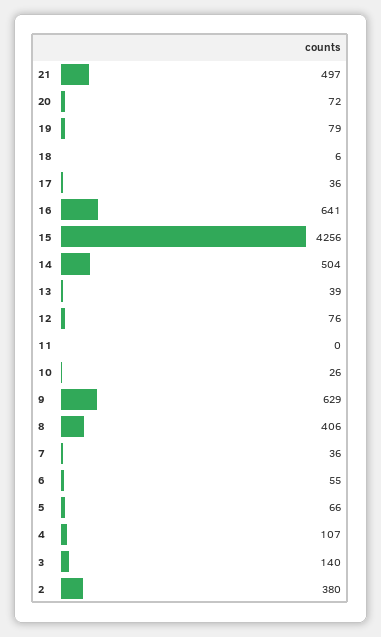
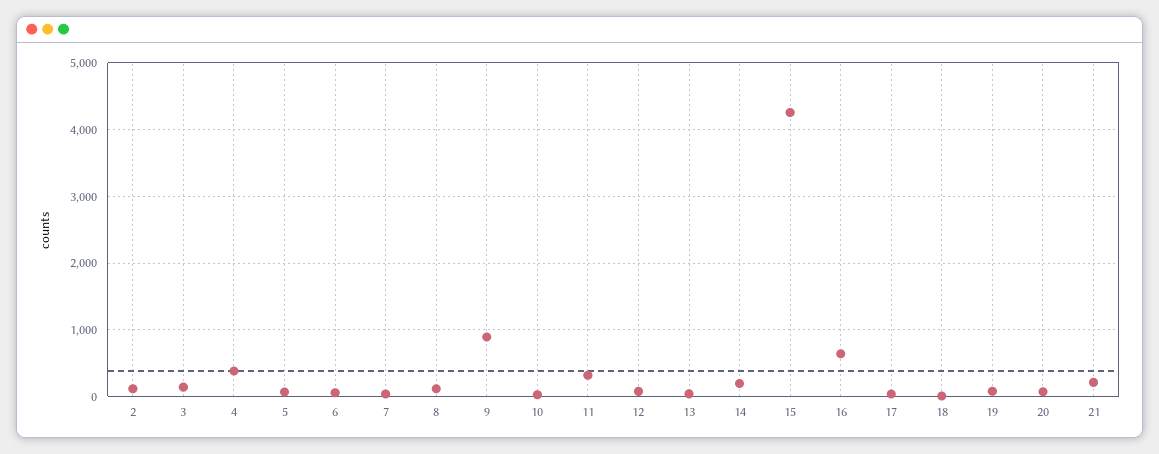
21: 497 -> 200
14: 504 -> 200
11: 0 -> 300
9: 629 -> 900
8: 406 -> 100
4: 107 -> 400
2: 380 -> 100

